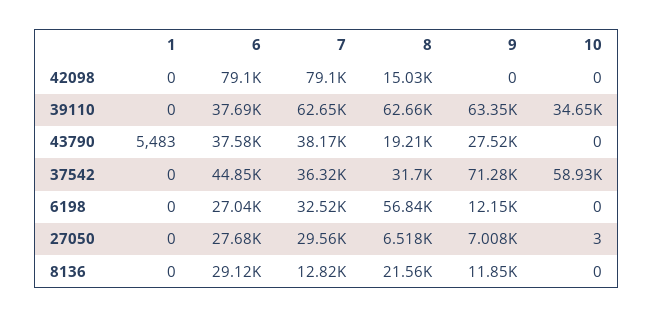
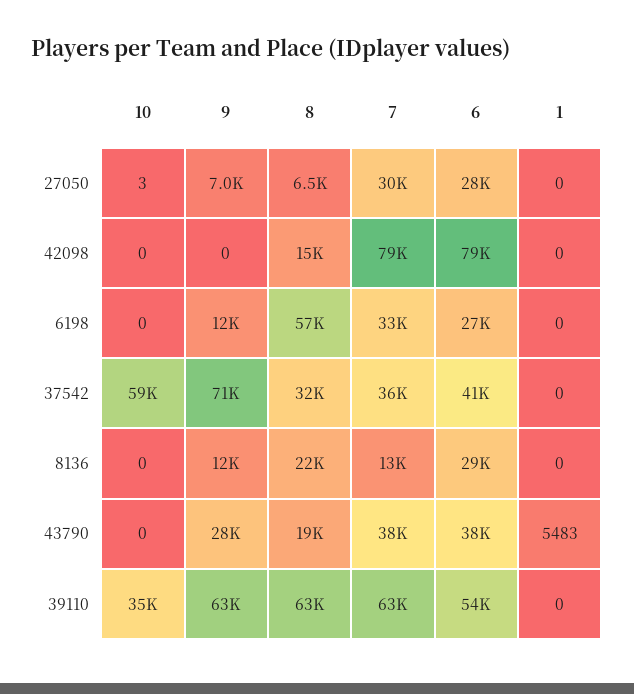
6, 39110: 37690 -> 54000
6, 37542: 44850 -> 41000

